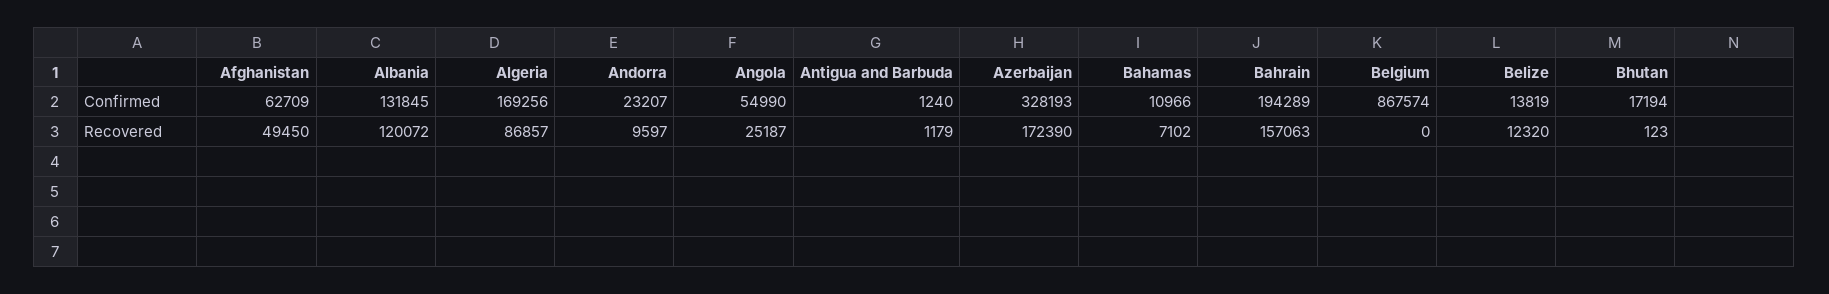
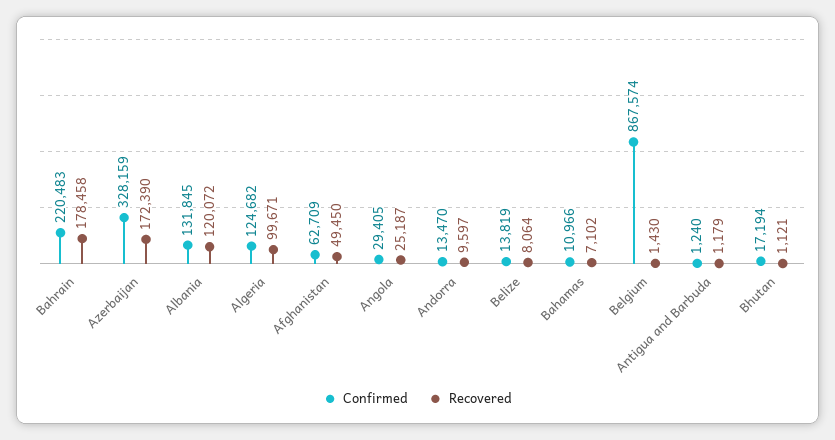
Confirmed, Algeria: 169256 -> 124682
Confirmed, Andorra: 23207 -> 13470
Confirmed, Angola: 54990 -> 29405
Confirmed, Azerbaijan: 328193 -> 328159
Confirmed, Bahrain: 194289 -> 220483
Recovered, Algeria: 86857 -> 99671
Recovered, Bahrain: 157063 -> 178458
Recovered, Belgium: 0 -> 1430
Recovered, Belize: 12320 -> 8064
Recovered, Bhutan: 123 -> 1121

